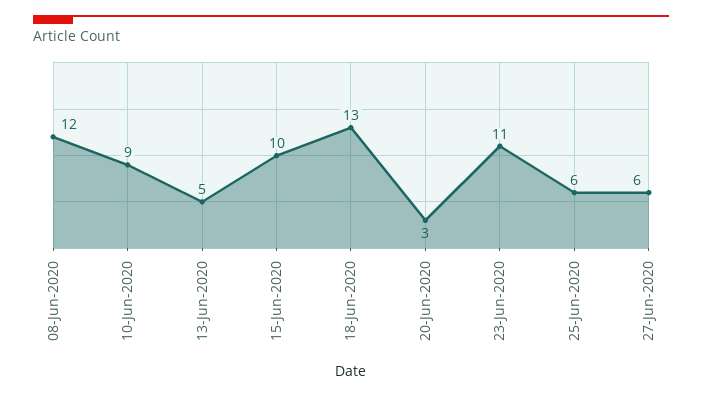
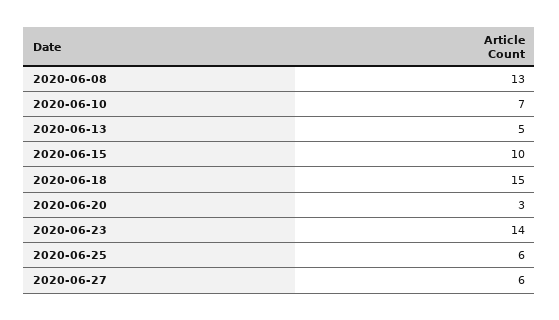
08-Jun-2020: 12 -> 13
10-Jun-2020: 9 -> 7
18-Jun-2020: 13 -> 15
23-Jun-2020: 11 -> 14

